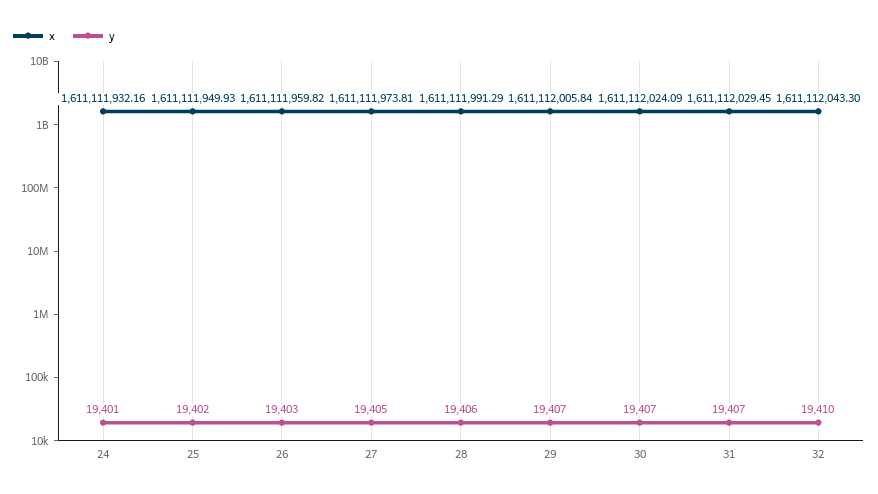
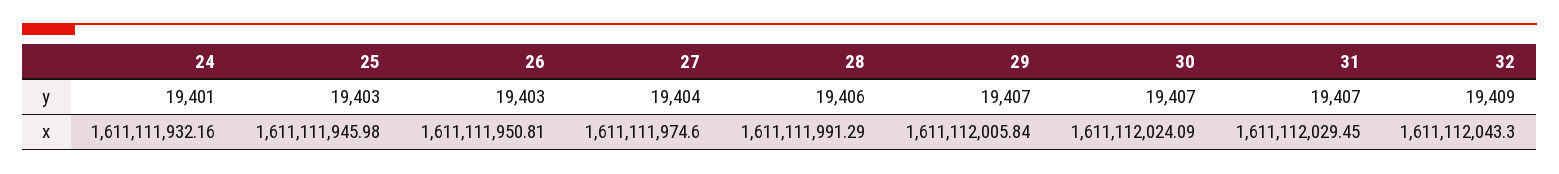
x, 25: 1611111949.93 -> 1611111945.98
y, 25: 19402 -> 19403
x, 26: 1611111959.82 -> 1611111950.81
x, 27: 1611111973.81 -> 1611111974.6
y, 27: 19405 -> 19404
y, 32: 19410 -> 19409

